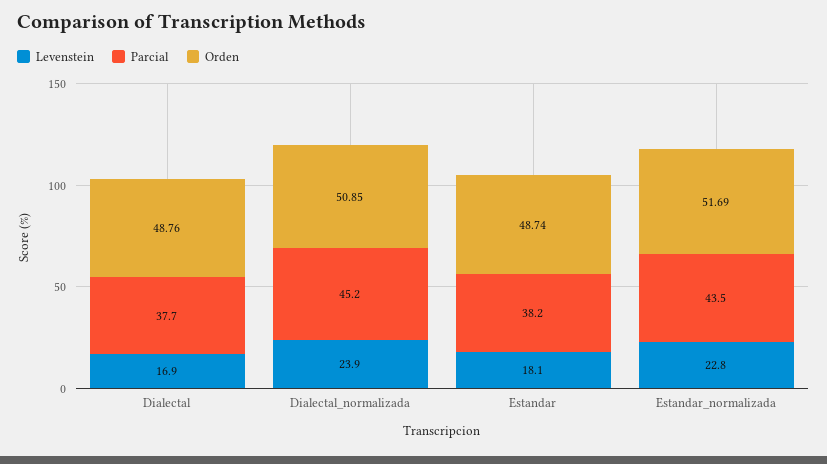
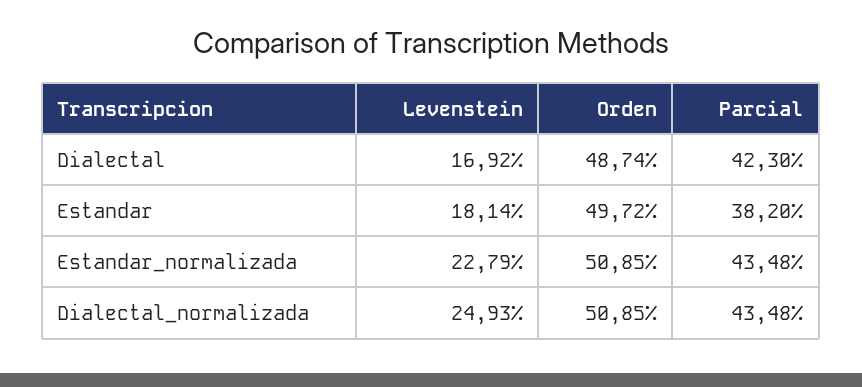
Parcial, Dialectal: 37.7 -> 42.3
Orden, Dialectal: 48.76 -> 48.74
Levenstein, Dialectal_normalizada: 23.9 -> 24.93
Parcial, Dialectal_normalizada: 45.2 -> 43.48
Orden, Estandar: 48.74 -> 49.72
Orden, Estandar_normalizada: 51.69 -> 50.85

